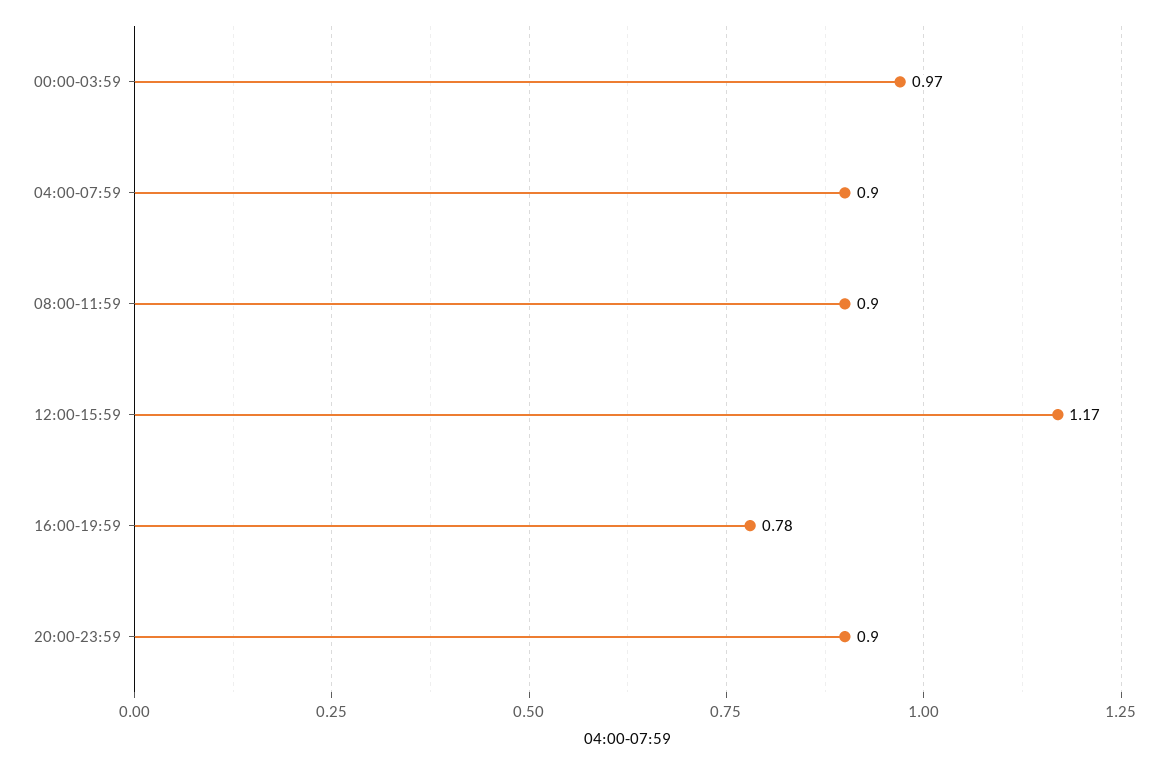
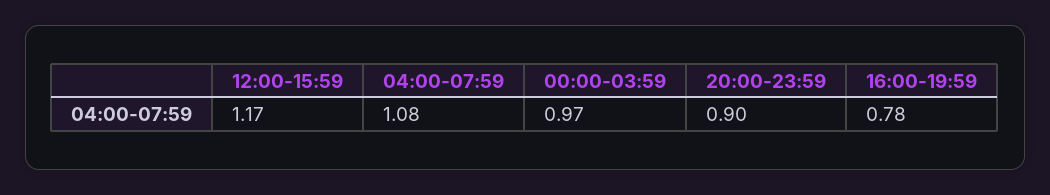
04:00-07:59: 0.9 -> 1.08
08:00-11:59: 0.9 -> none

